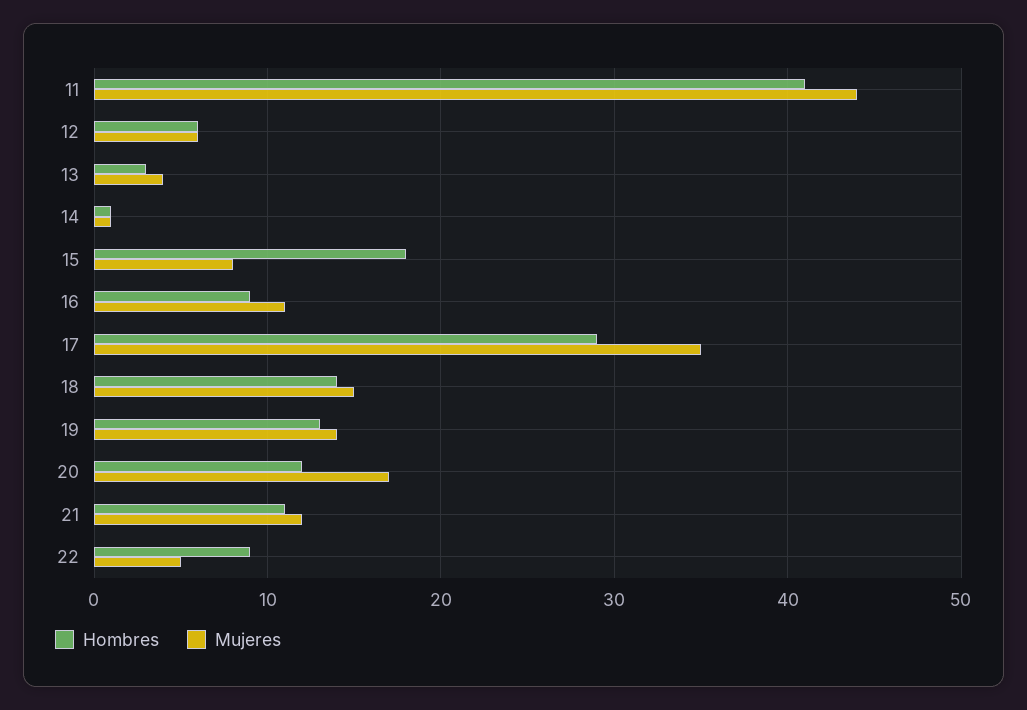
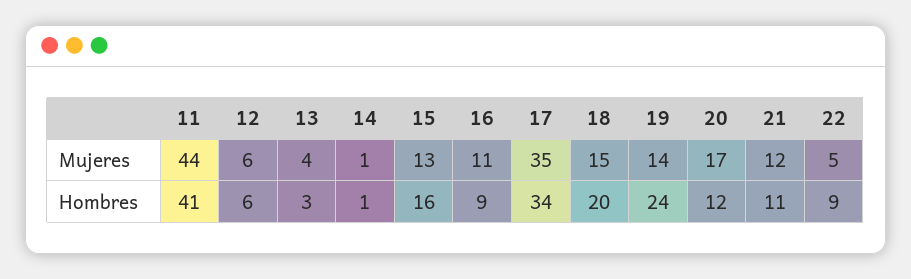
Hombres, 15: 18 -> 16
Mujeres, 15: 8 -> 13
Hombres, 17: 29 -> 34
Hombres, 18: 14 -> 20
Hombres, 19: 13 -> 24

